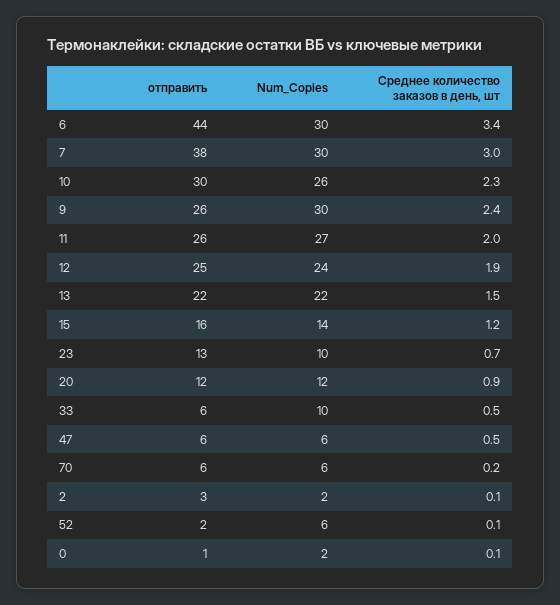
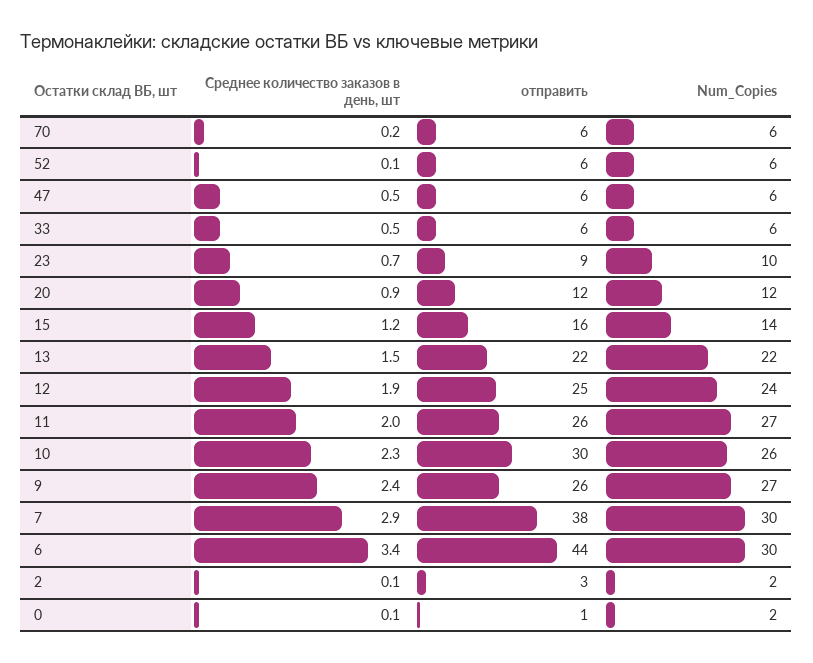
Среднее количество заказов в день, шт, 7: 3 -> 2.9
Num_Copies, 9: 30 -> 27
отправить, 23: 13 -> 9
Num_Copies, 33: 10 -> 6
отправить, 52: 2 -> 6

